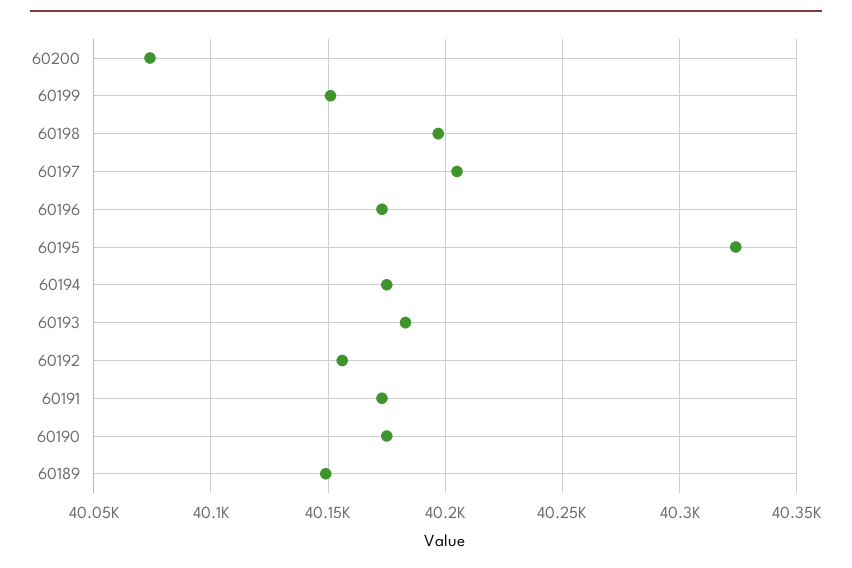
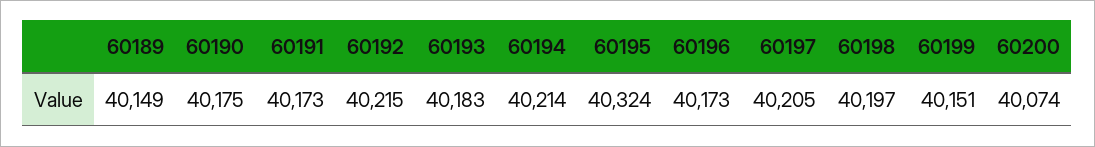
60194: 40175 -> 40214
60192: 40155 -> 40215

